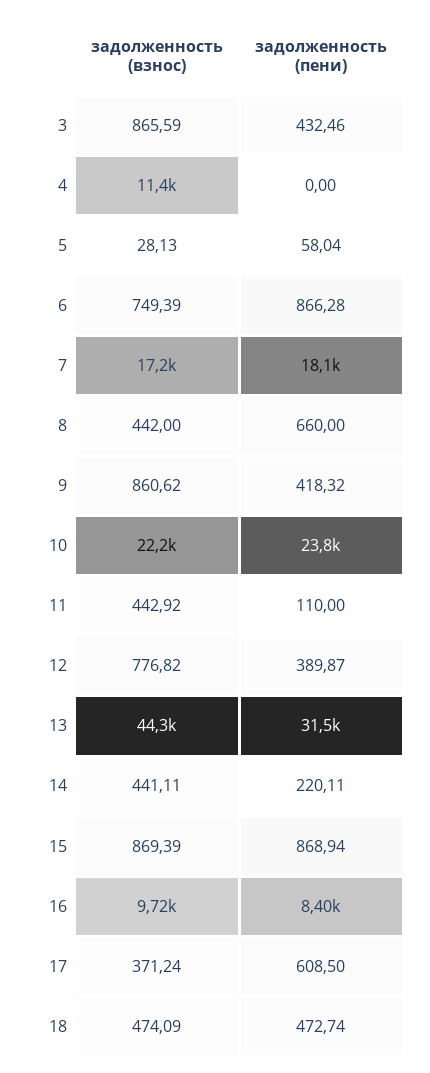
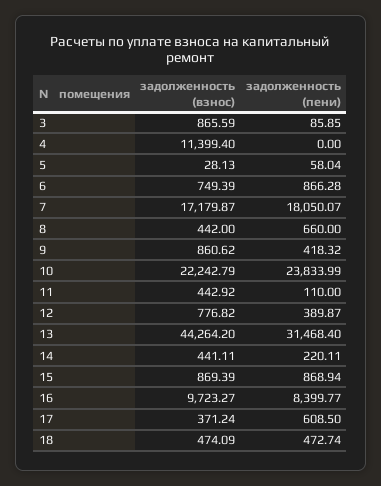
задолженность (пени), 3: 432.46 -> 85.85

